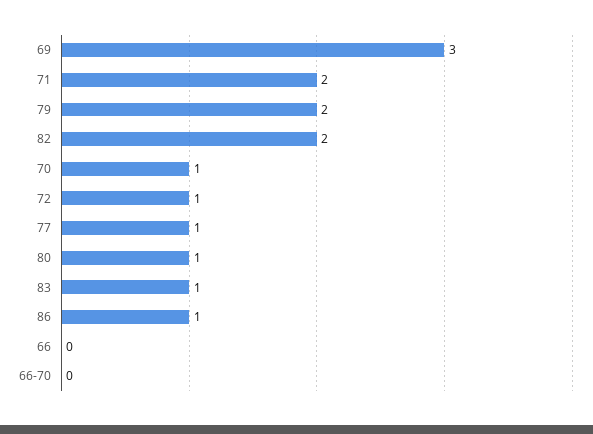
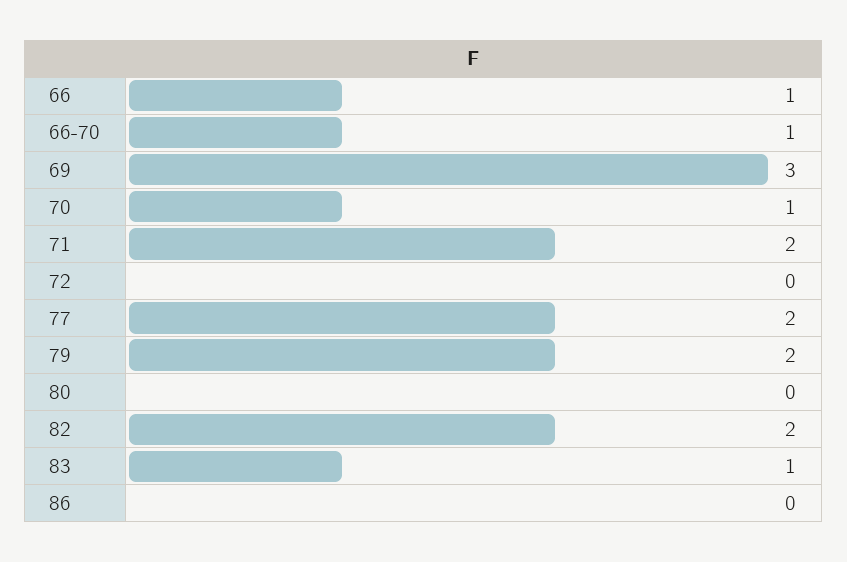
72: 1 -> 0
77: 1 -> 2
80: 1 -> 0
86: 1 -> 0
66: 0 -> 1
66-70: 0 -> 1

